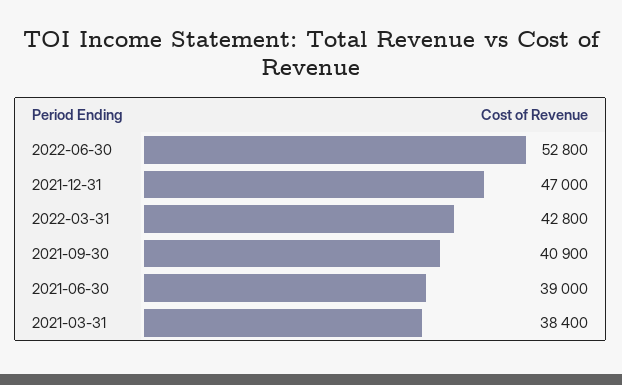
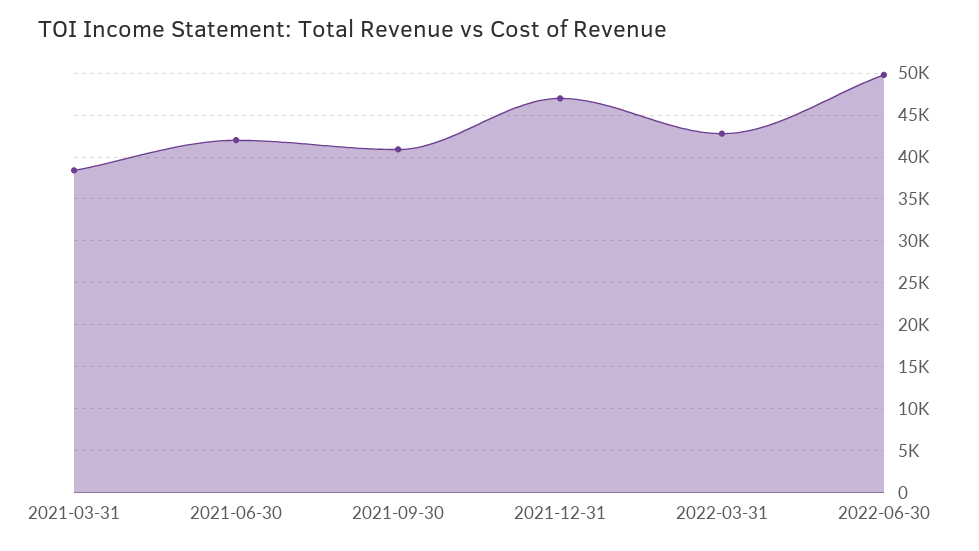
2022-06-30: 52800 -> 50000
2021-06-30: 39000 -> 42000

